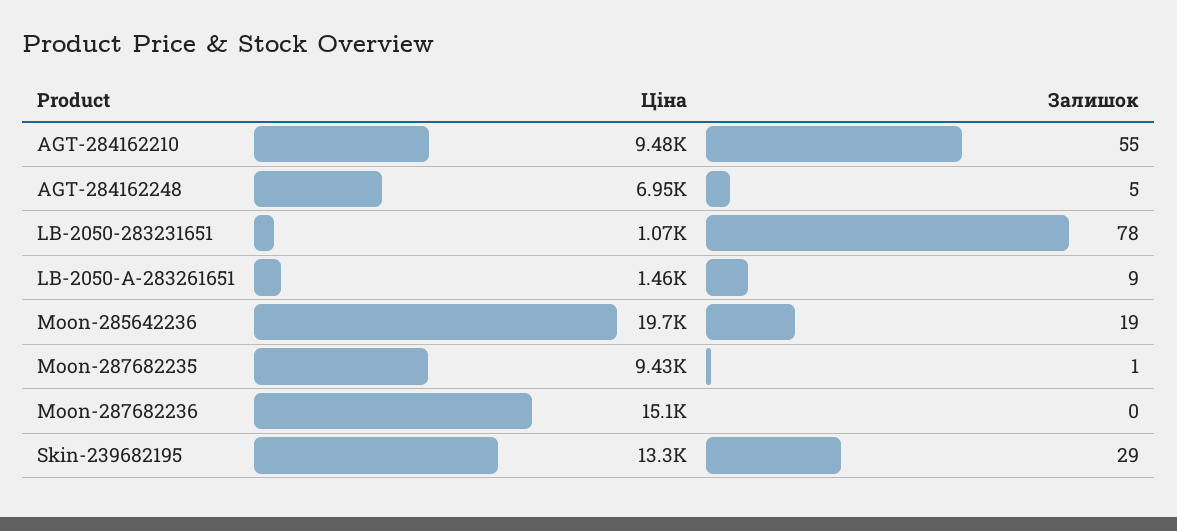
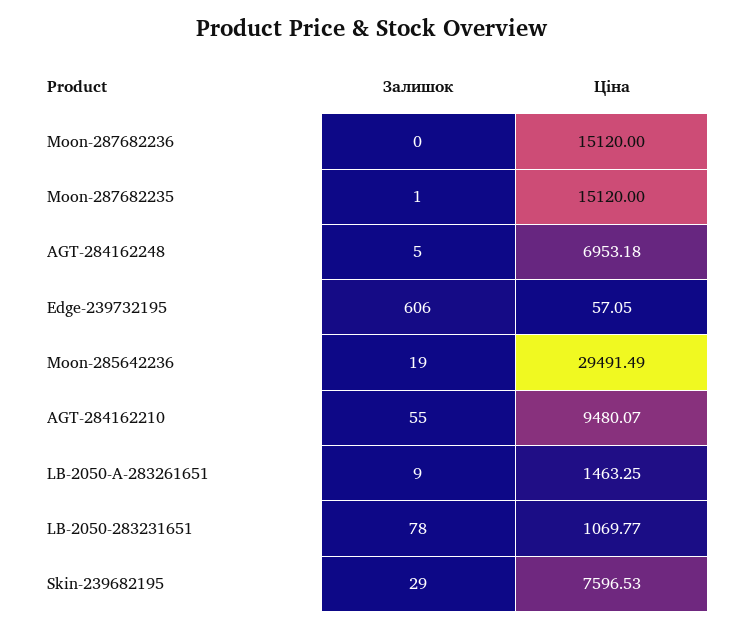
Ціна, Moon-285642236: 19700 -> 29491.49
Ціна, Moon-287682235: 9430 -> 15120
Ціна, Skin-239682195: 13300 -> 7596.53
Залишок, Edge-239732195: none -> 606
Ціна, Edge-239732195: none -> 57.05

